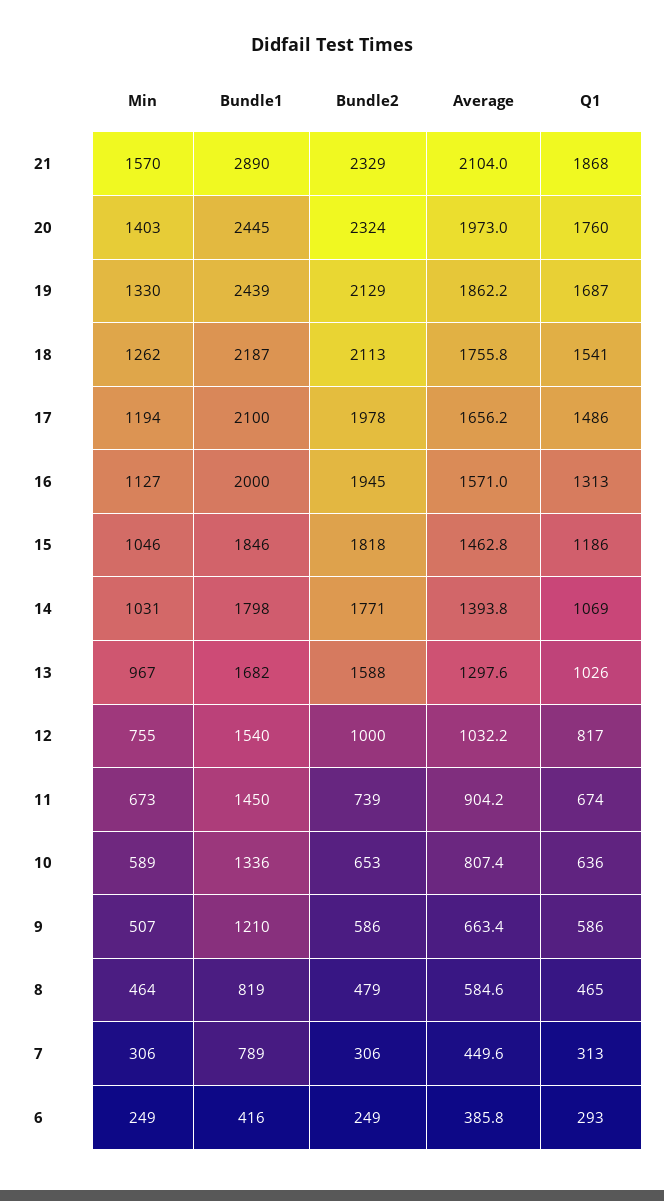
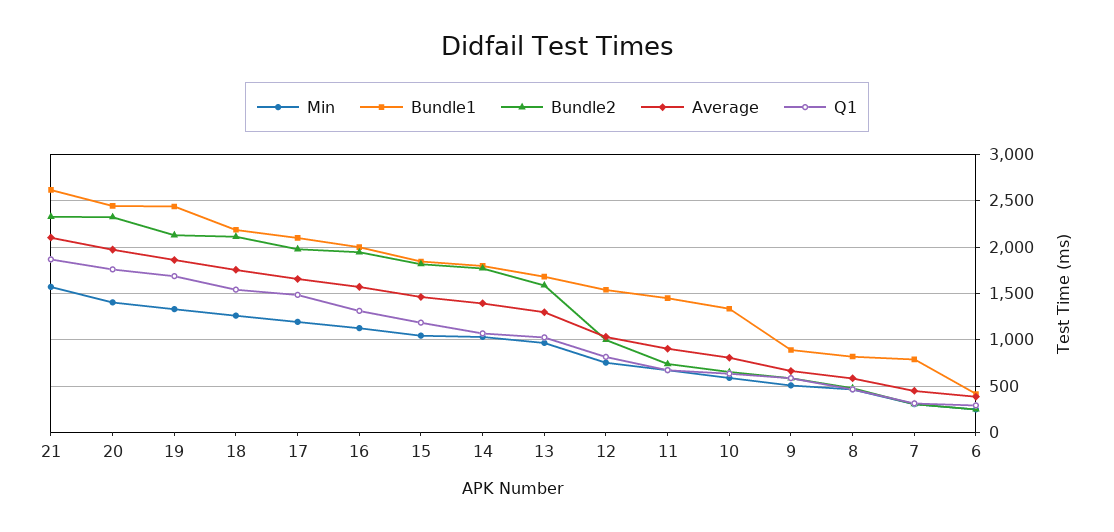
Bundle1, 21: 2890 -> 2600
Bundle1, 9: 1210 -> 900

